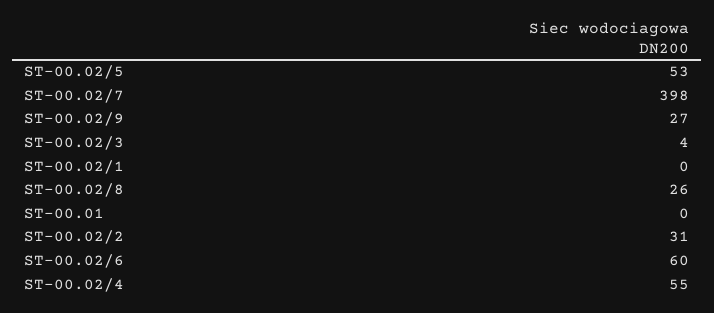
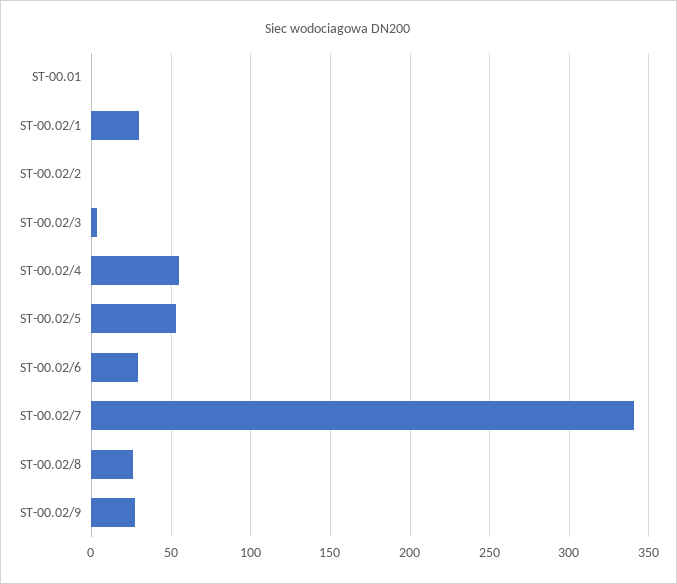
ST-00.02/7: 398 -> 340
ST-00.02/1: 0 -> 30
ST-00.02/2: 31 -> 0
ST-00.02/6: 60 -> 30

